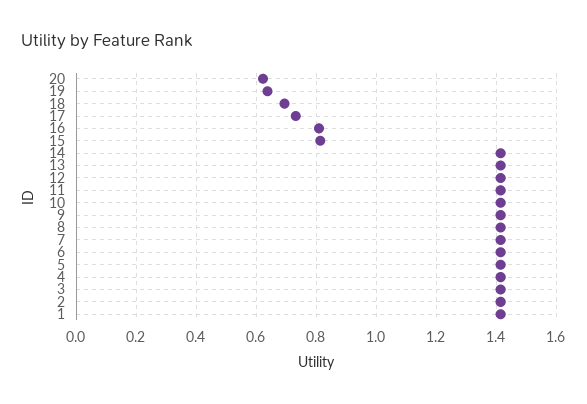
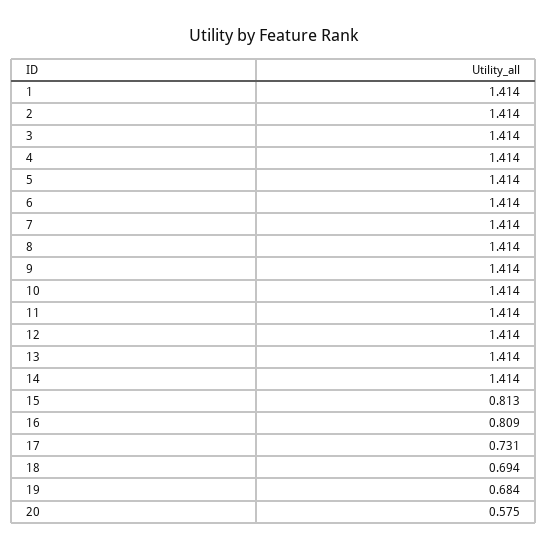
20: 0.62 -> 0.575
19: 0.64 -> 0.684

